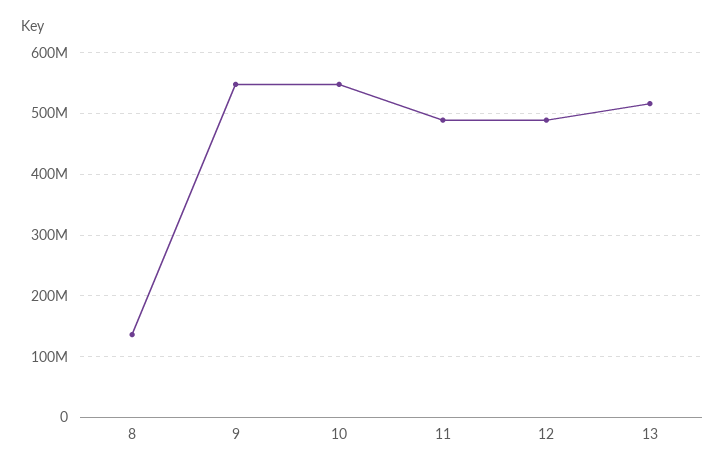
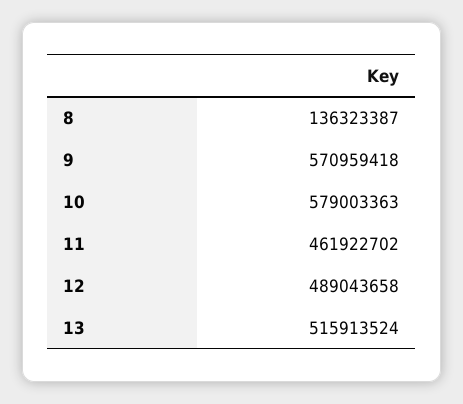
9: 550000000 -> 570959418
10: 550000000 -> 579003363
11: 490000000 -> 461922702

